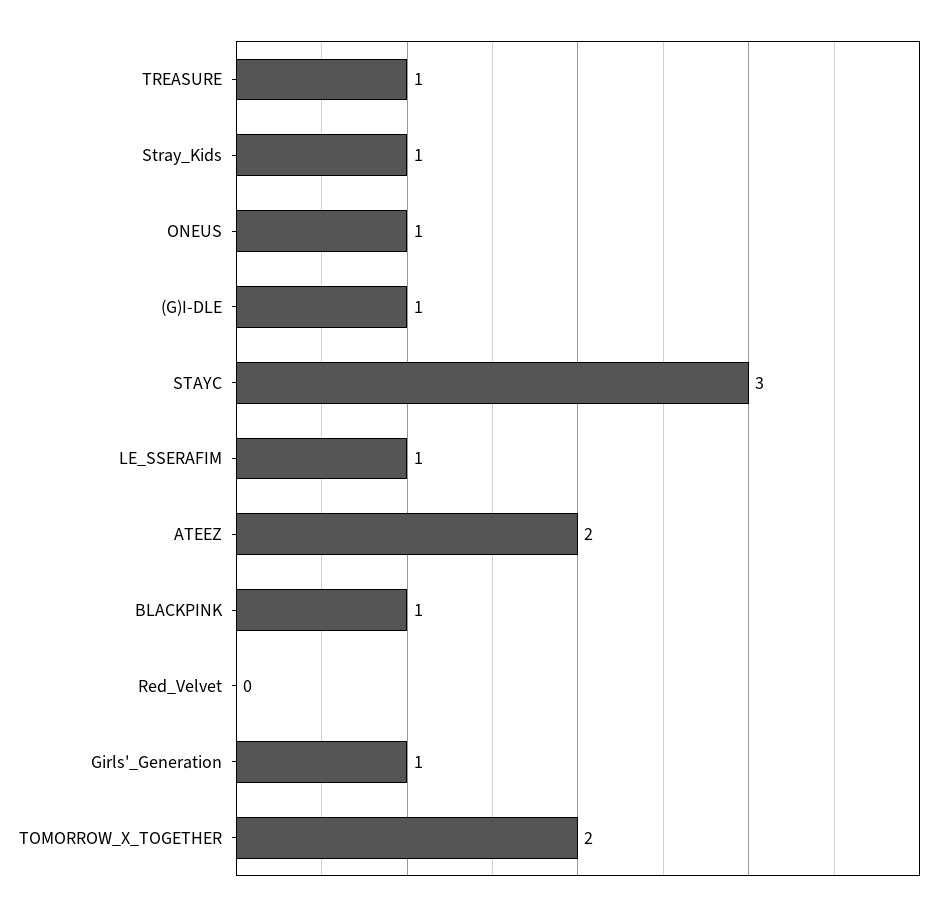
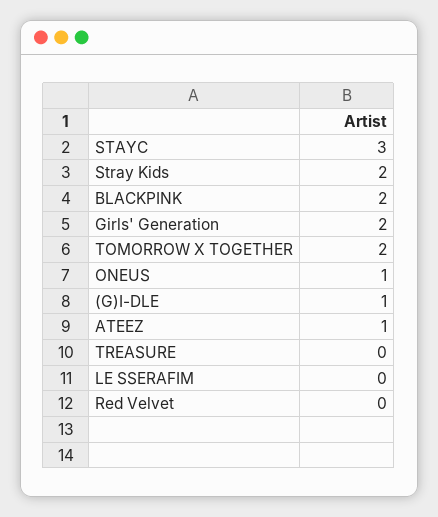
TREASURE: 1 -> 0
Stray_Kids: 1 -> 2
LE_SSERAFIM: 1 -> 0
ATEEZ: 2 -> 1
BLACKPINK: 1 -> 2
Girls'_Generation: 1 -> 2

